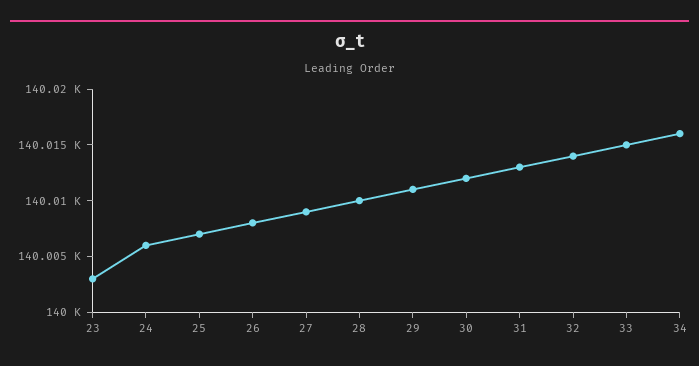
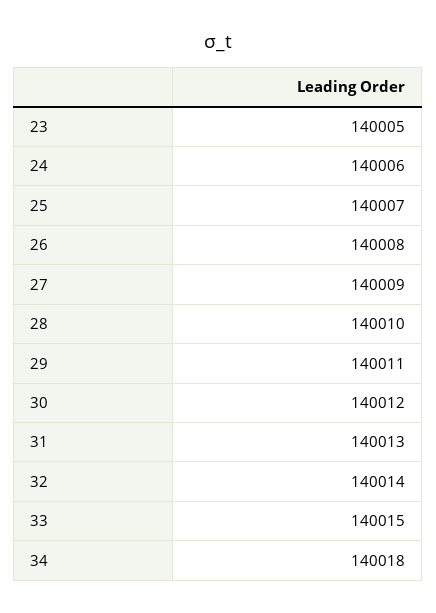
23: 140003 -> 140005
34: 140016 -> 140018

